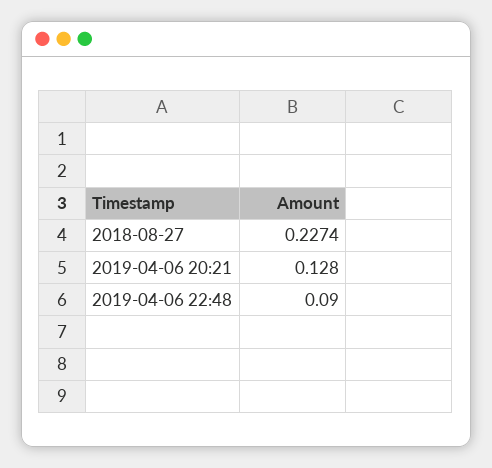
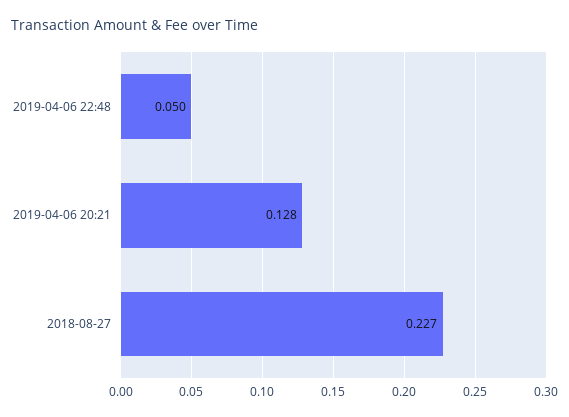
2019-04-06 22:48: 0.09 -> 0.05

